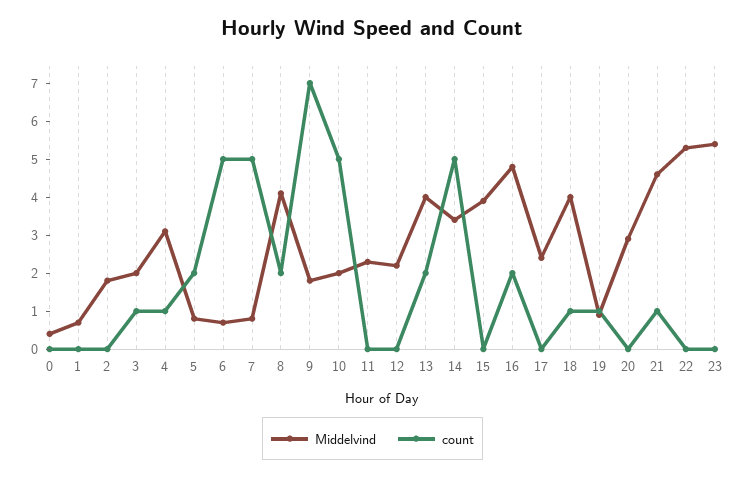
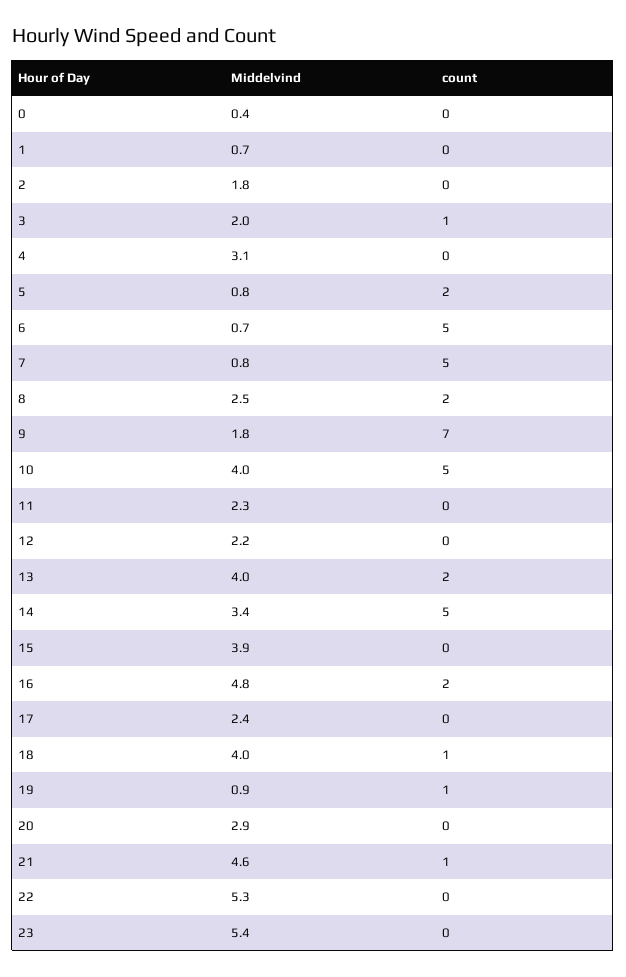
count, 4: 1 -> 0
Middelvind, 8: 4 -> 2.5
Middelvind, 10: 2 -> 4

